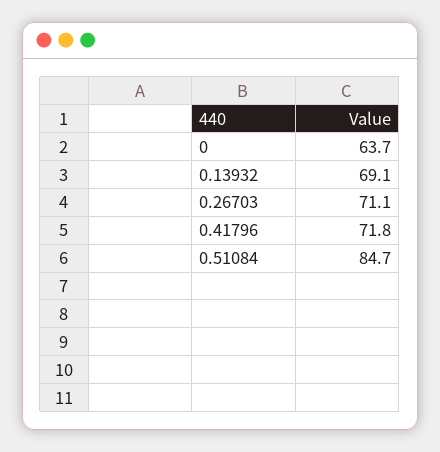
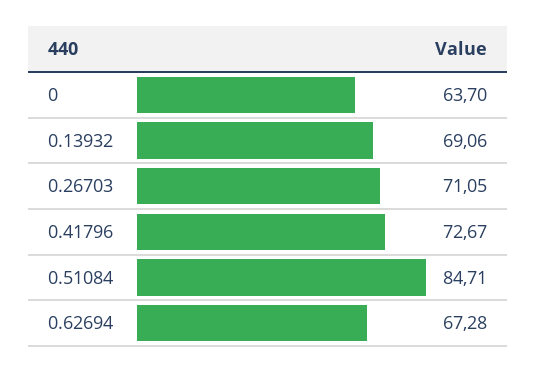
0.41796: 71.8 -> 72.67
0.62694: none -> 67.28

